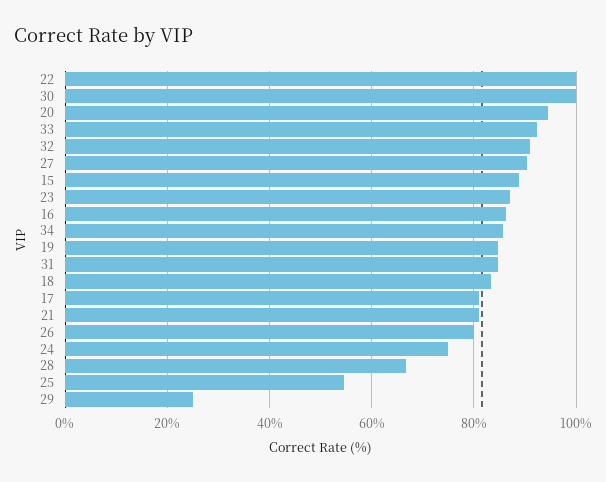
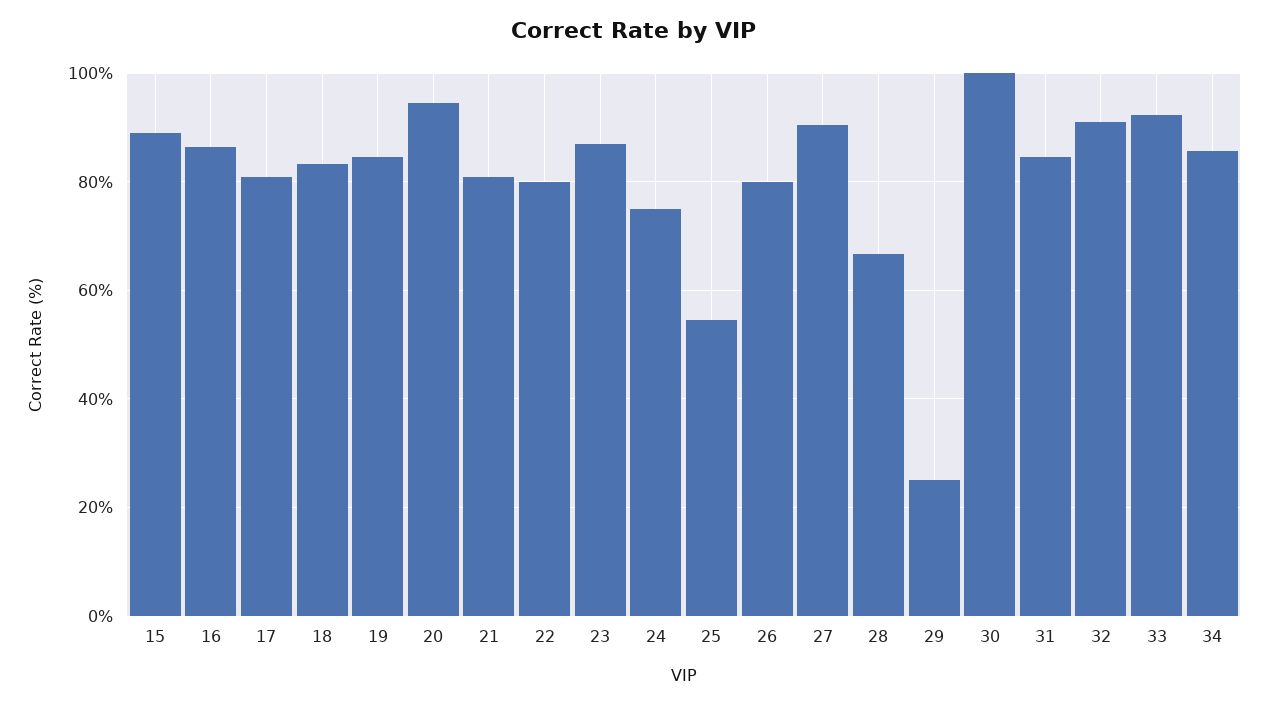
22: 100 -> 80

